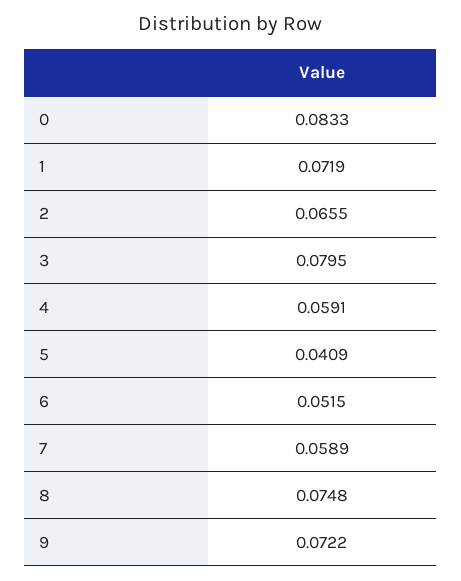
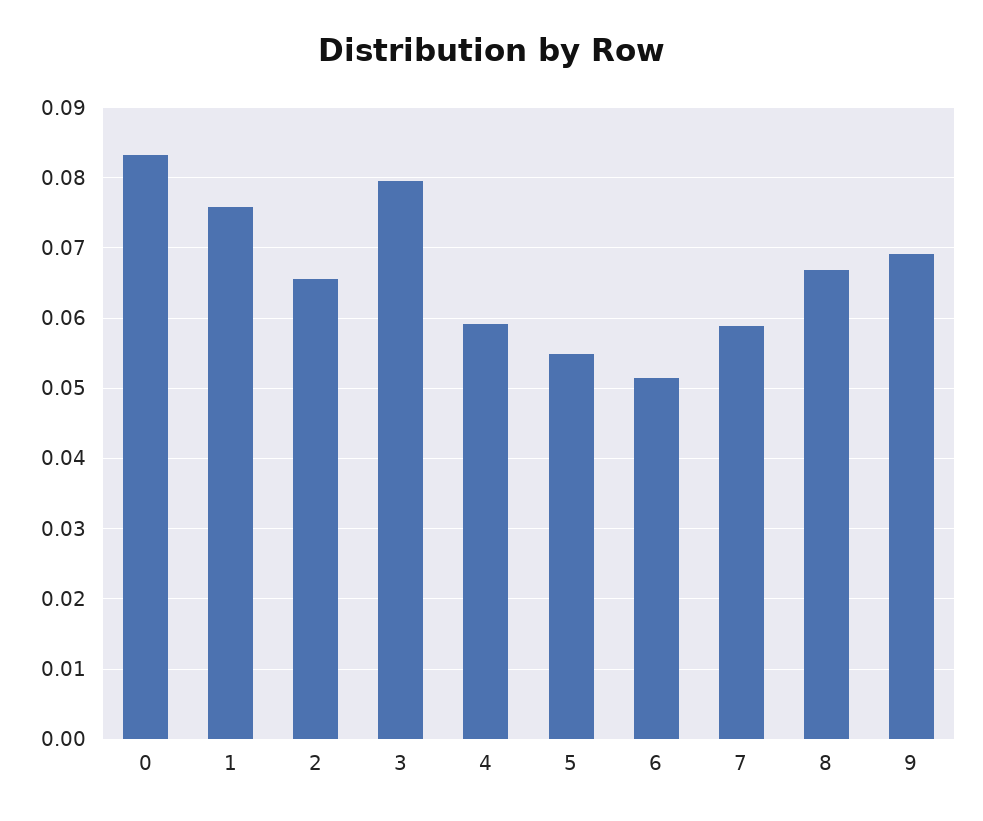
1: 0.0719 -> 0.076
5: 0.0409 -> 0.055
8: 0.0748 -> 0.067
9: 0.0722 -> 0.069

